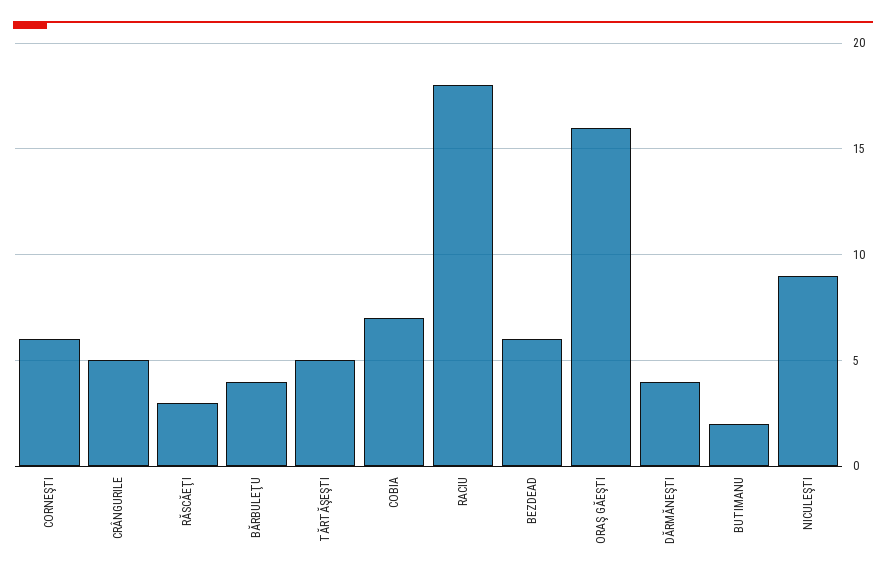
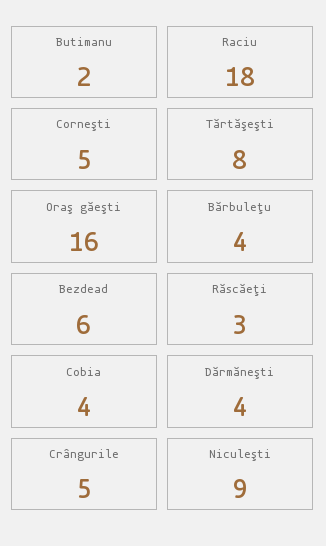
CORNEŞTI: 6 -> 5
TĂRTĂŞEŞTI: 5 -> 8
COBIA: 7 -> 4

